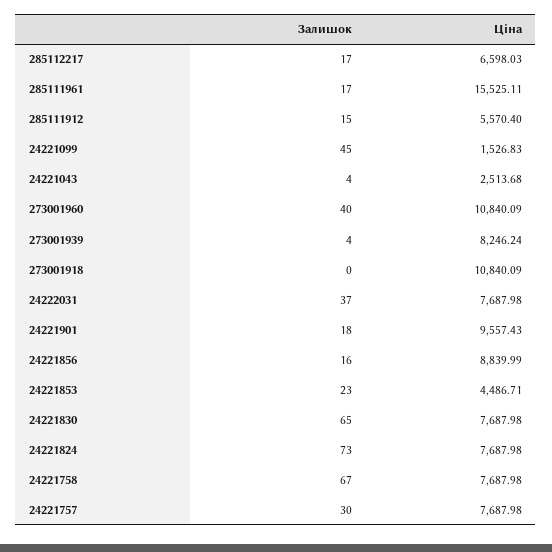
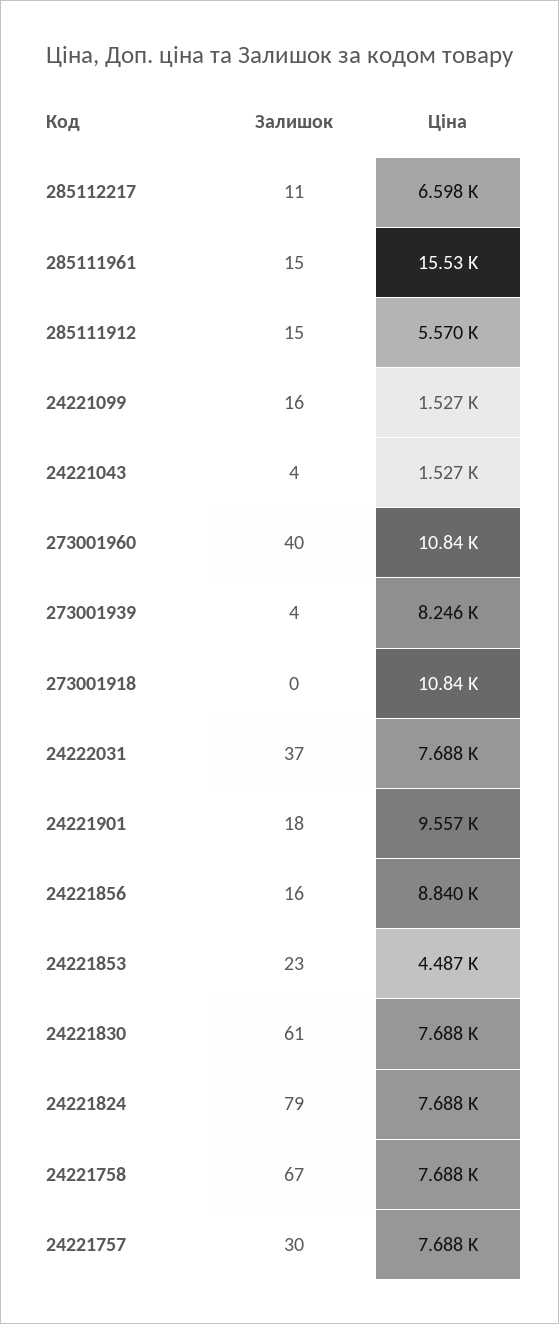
Залишок, 285112217: 17 -> 11
Залишок, 285111961: 17 -> 15
Залишок, 24221099: 45 -> 16
Ціна, 24221043: 2513.68 -> 1527
Залишок, 24221830: 65 -> 61
Залишок, 24221824: 73 -> 79

